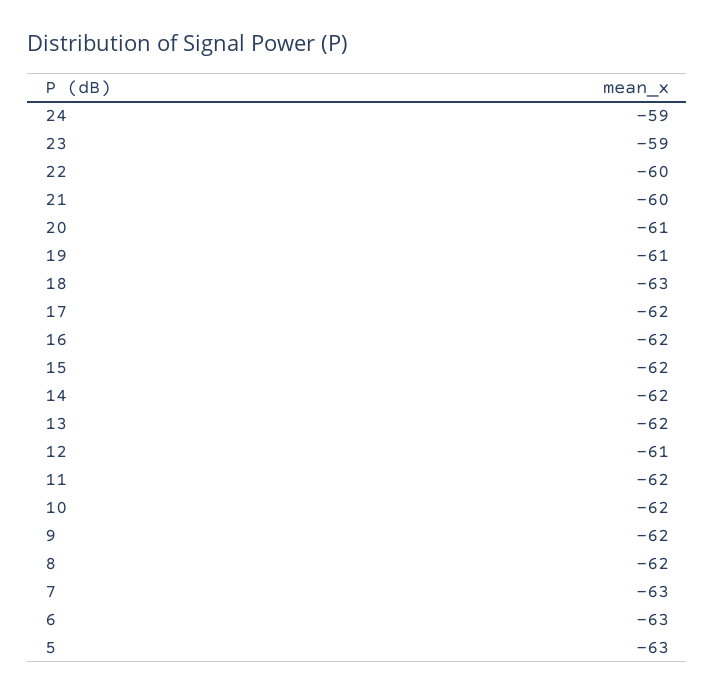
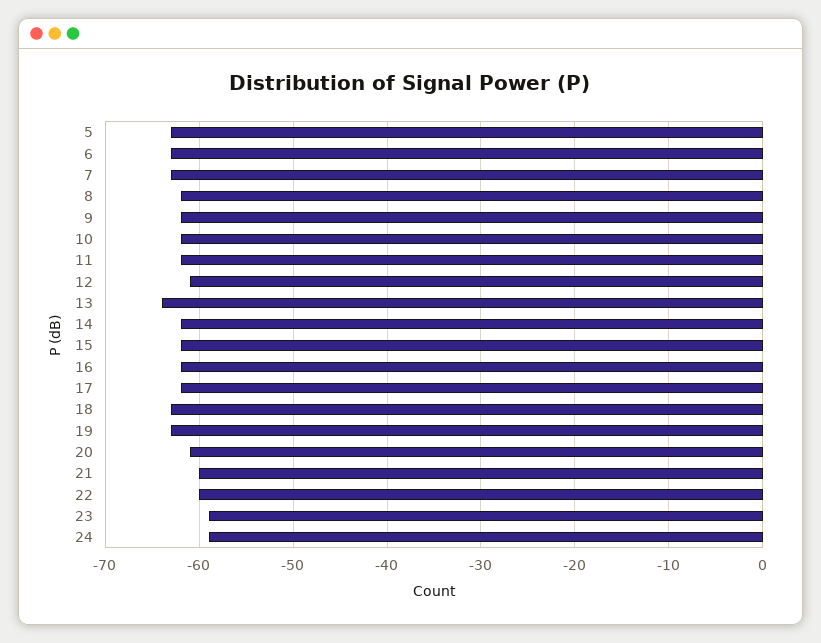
19: -61 -> -63
13: -62 -> -64

